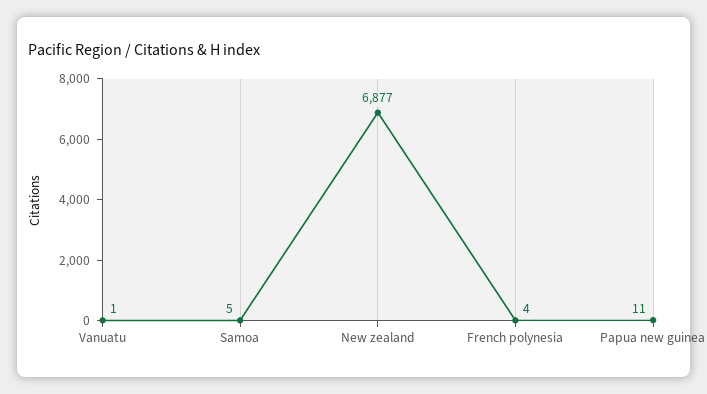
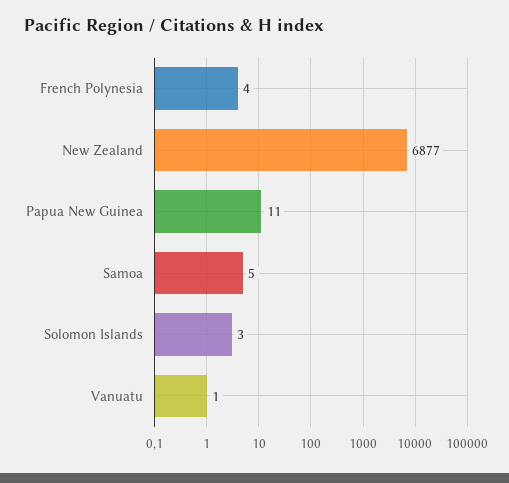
Solomon Islands: none -> 3

